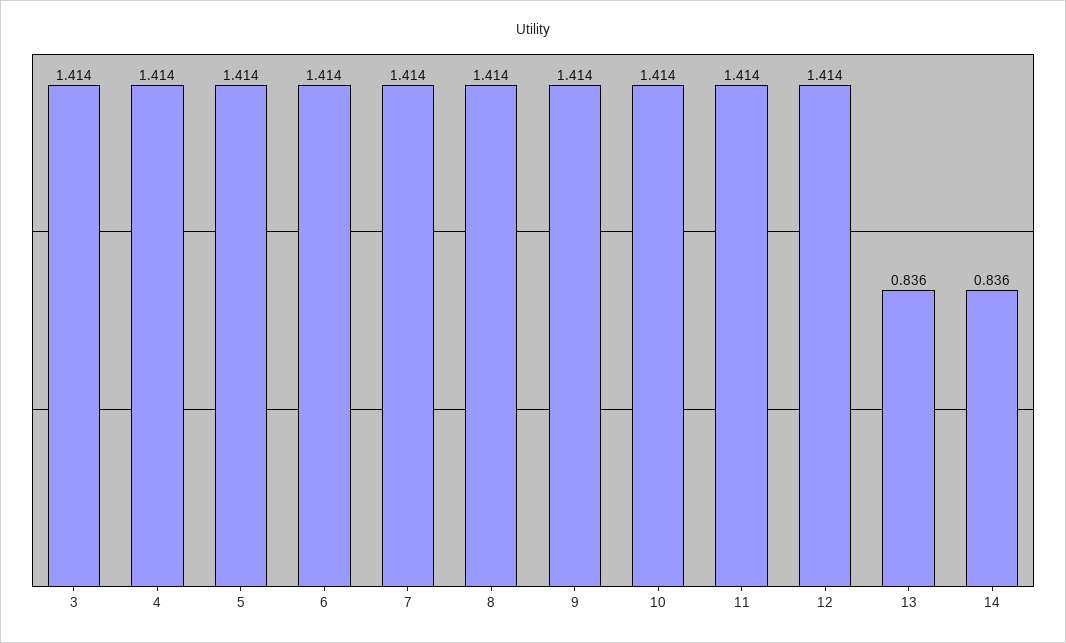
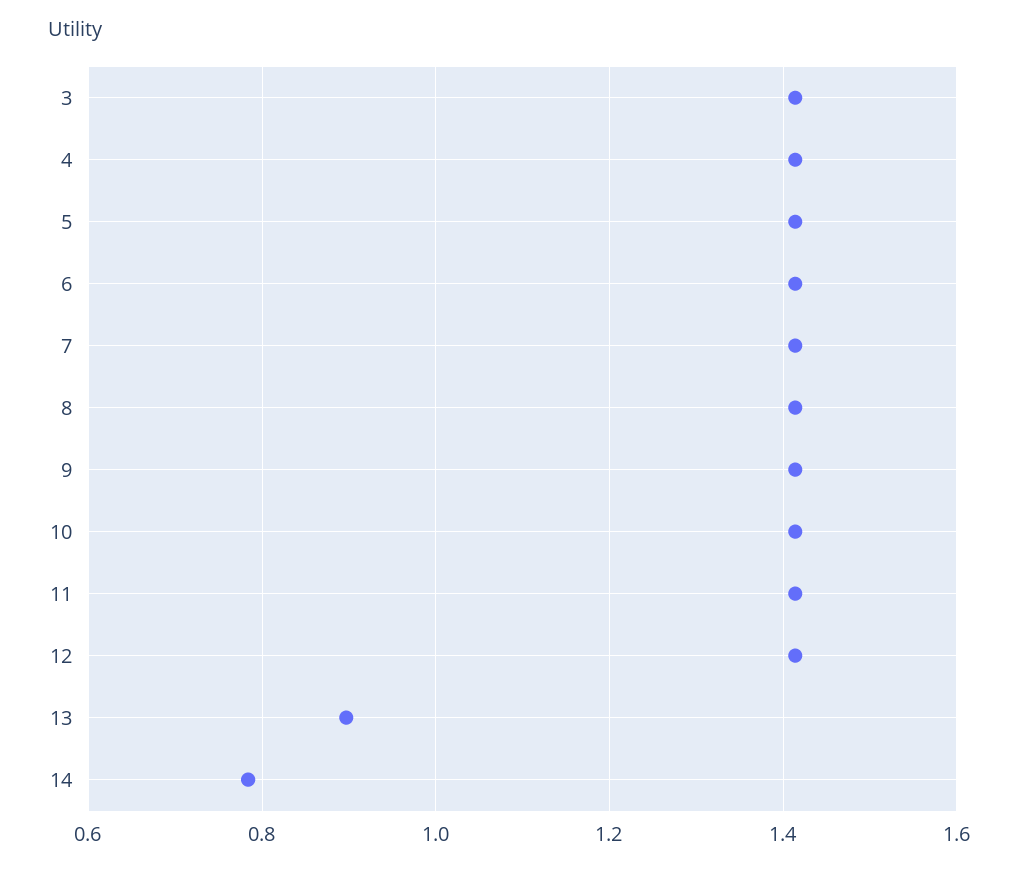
13: 0.836 -> 0.9
14: 0.836 -> 0.78

